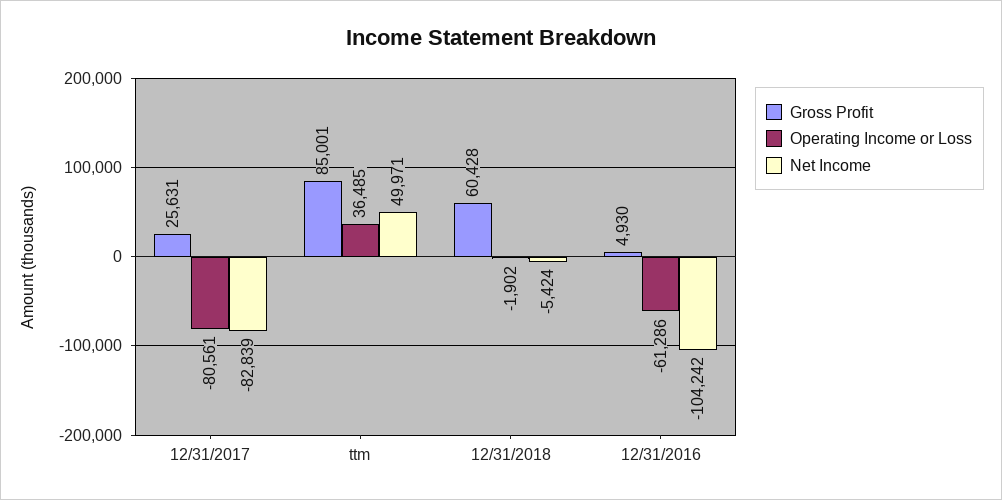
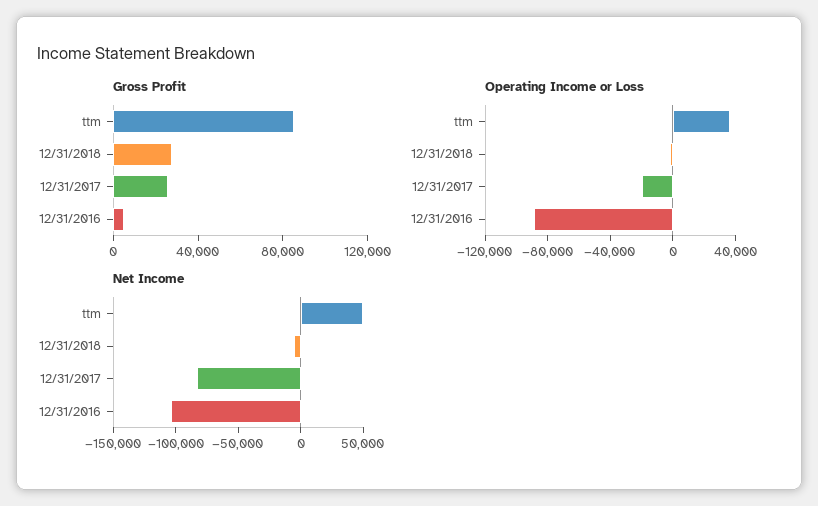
Operating Income or Loss, 12/31/2017: -80561 -> -20000
Gross Profit, 12/31/2018: 60428 -> 30000
Operating Income or Loss, 12/31/2016: -61286 -> -90000

